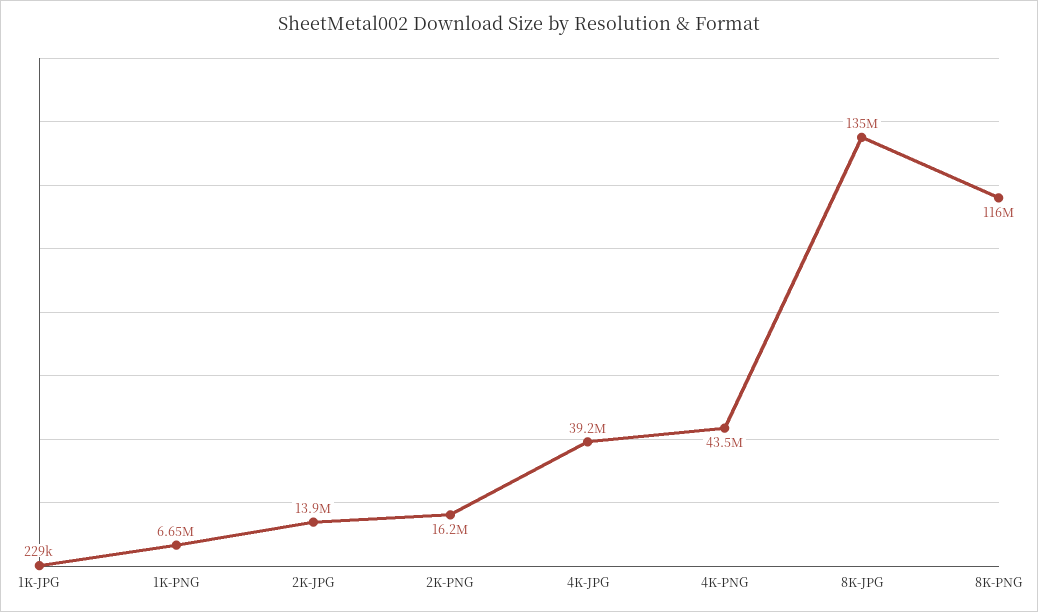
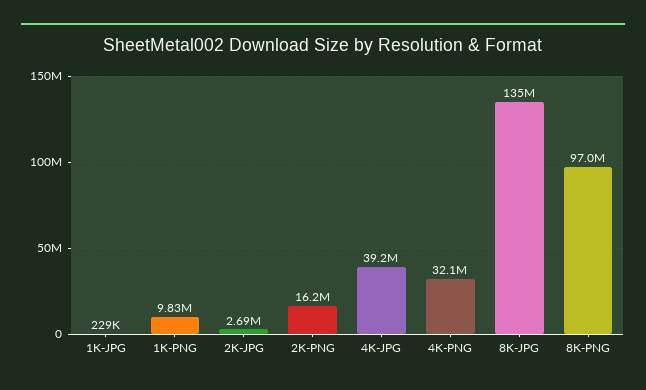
1K-PNG: 6650000 -> 9830000
2K-JPG: 13900000 -> 2690000
4K-PNG: 43500000 -> 32100000
8K-PNG: 116000000 -> 97000000

